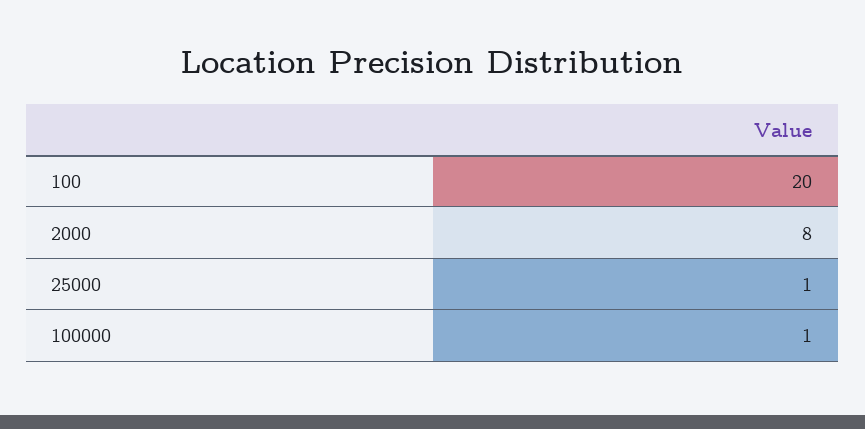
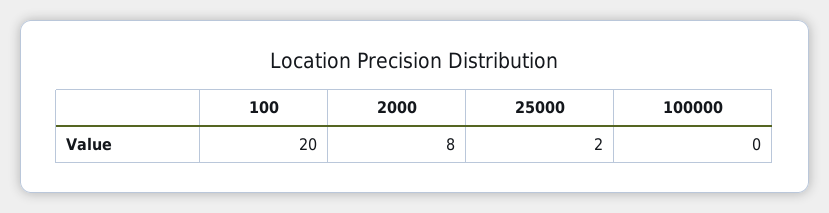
25000: 1 -> 2
100000: 1 -> 0

